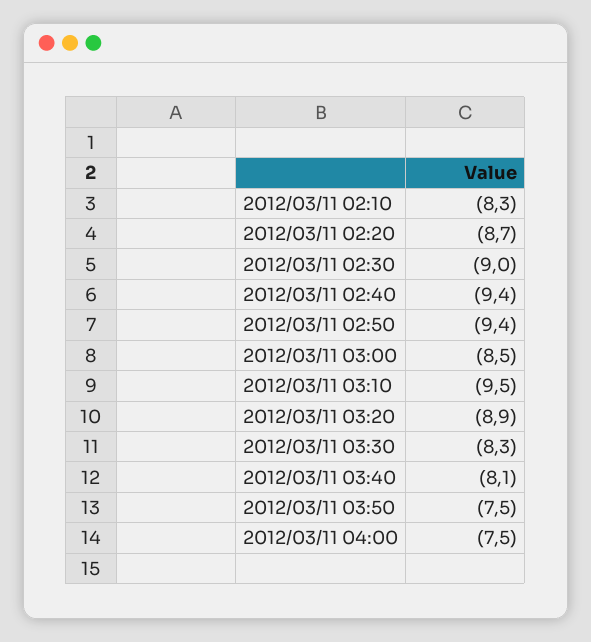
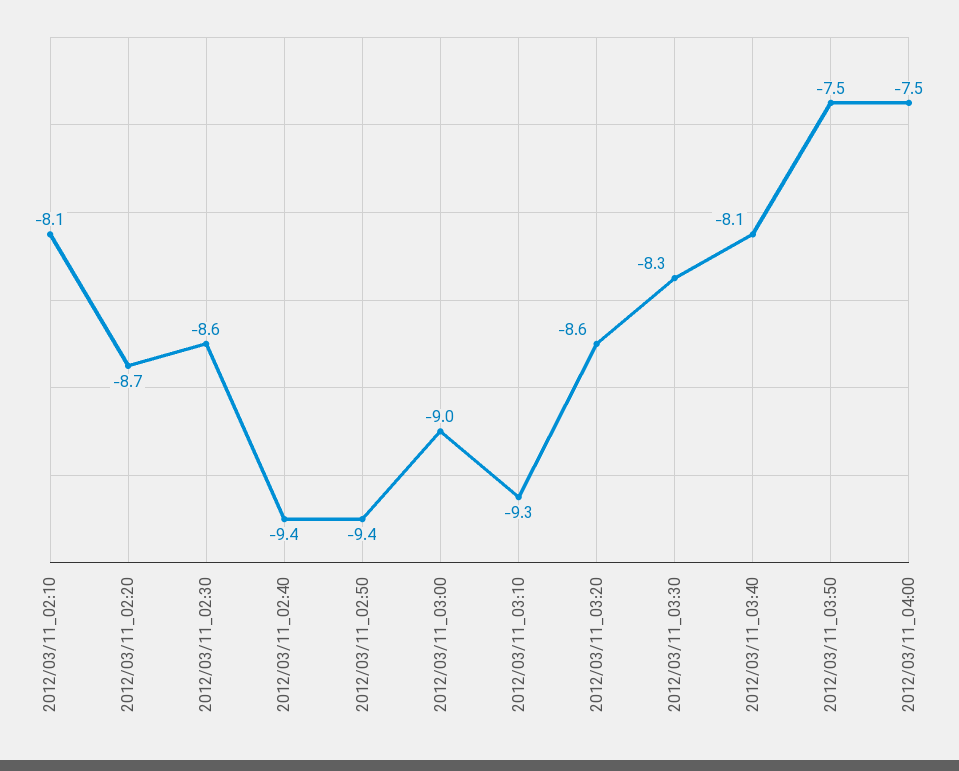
2012/03/11 02:10: -8.3 -> -8.1
2012/03/11 02:30: -9 -> -8.6
2012/03/11 03:00: -8.5 -> -9
2012/03/11 03:10: -9.5 -> -9.3
2012/03/11 03:20: -8.9 -> -8.6

